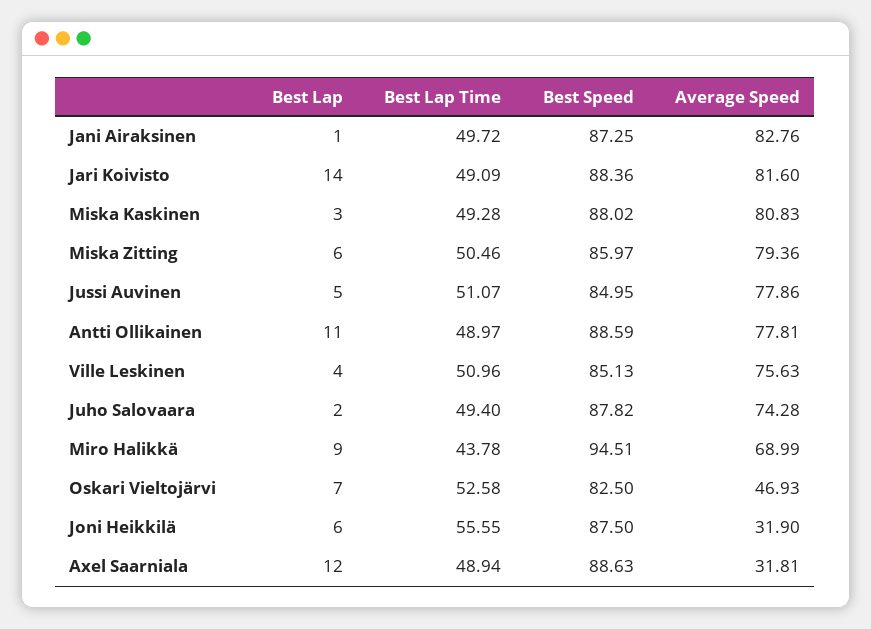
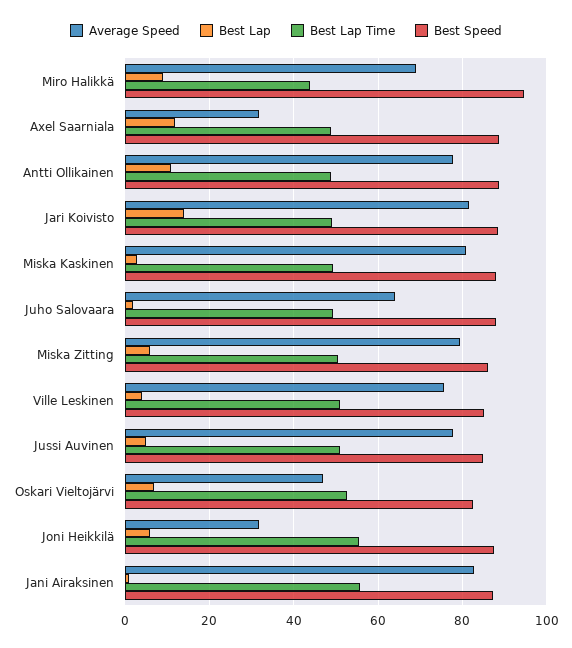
Best Lap Time, Jani Airaksinen: 49.72 -> 56
Average Speed, Juho Salovaara: 74.28 -> 64

